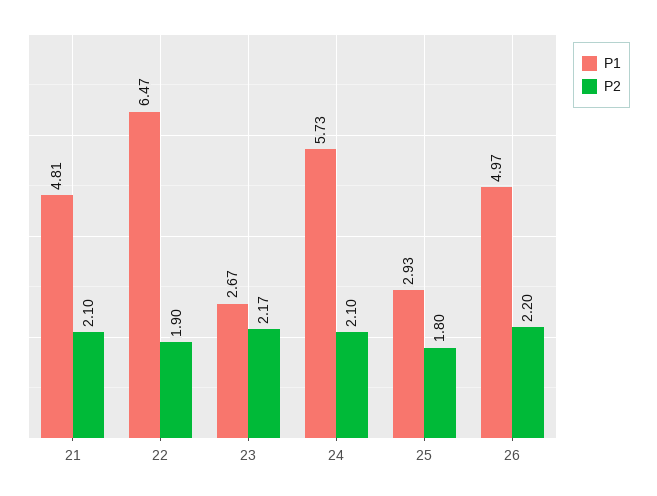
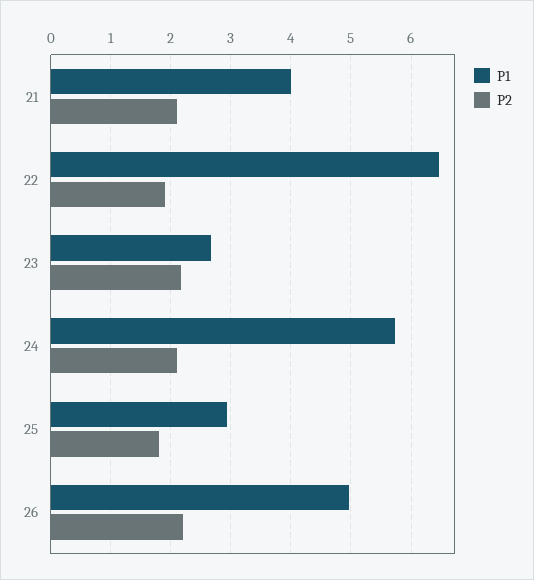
P1, 21: 4.81 -> 4

